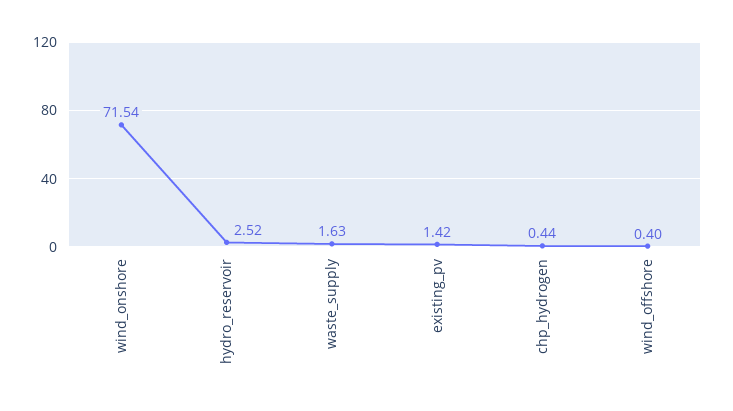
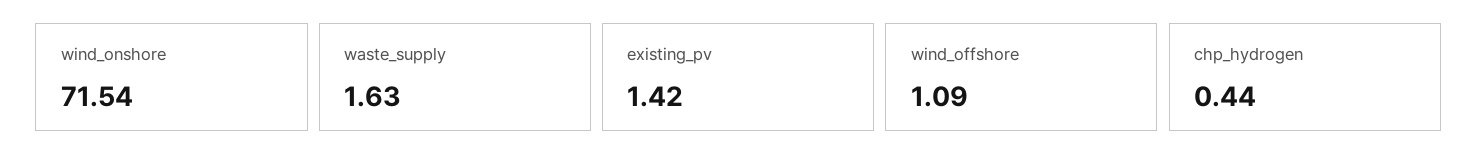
hydro_reservoir: 2.52 -> none
wind_offshore: 0.4 -> 1.09

